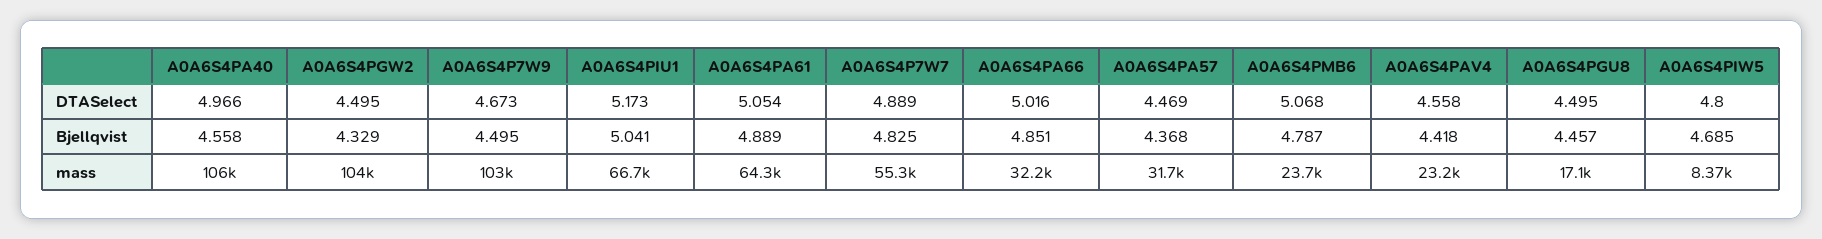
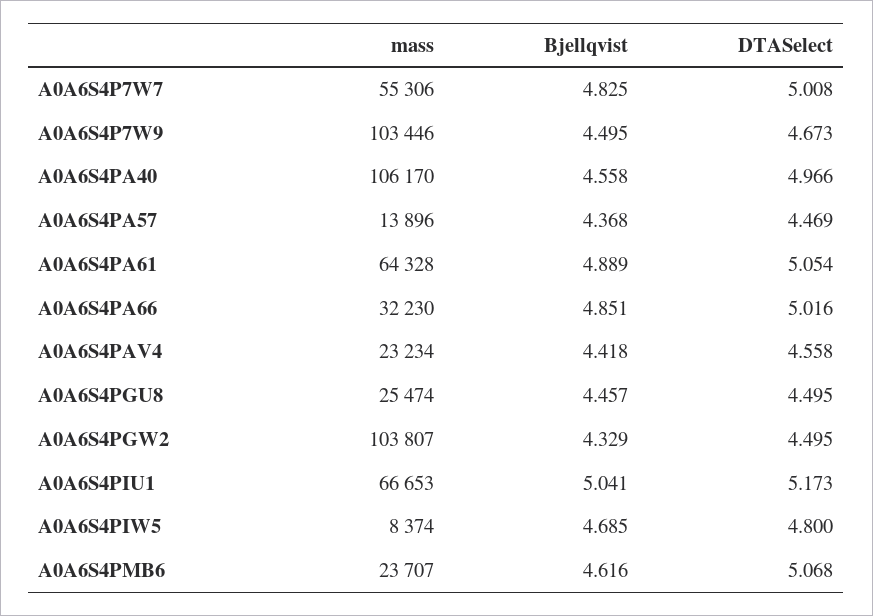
A0A6S4P7W7, DTASelect: 4.889 -> 5.008
A0A6S4PMB6, Bjellqvist: 4.787 -> 4.616
A0A6S4PA57, mass: 31700 -> 13896
A0A6S4PGU8, mass: 17100 -> 25474

